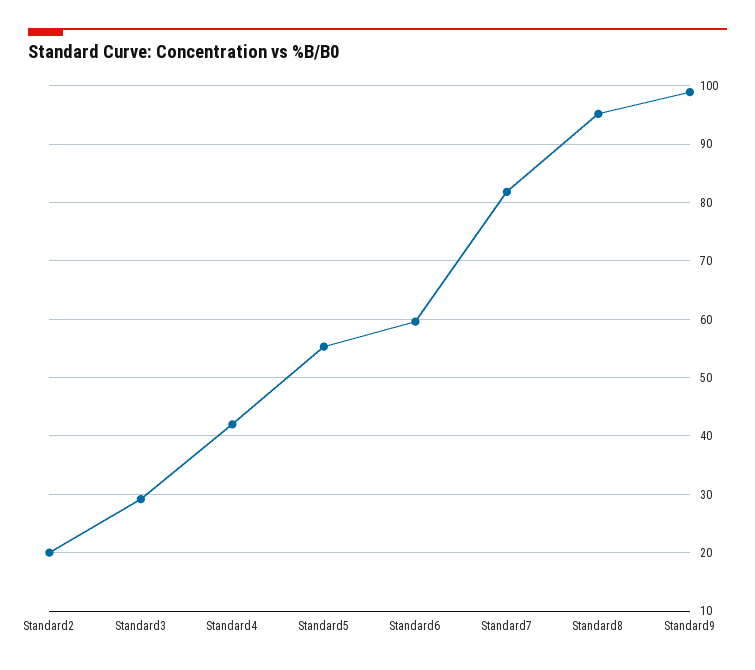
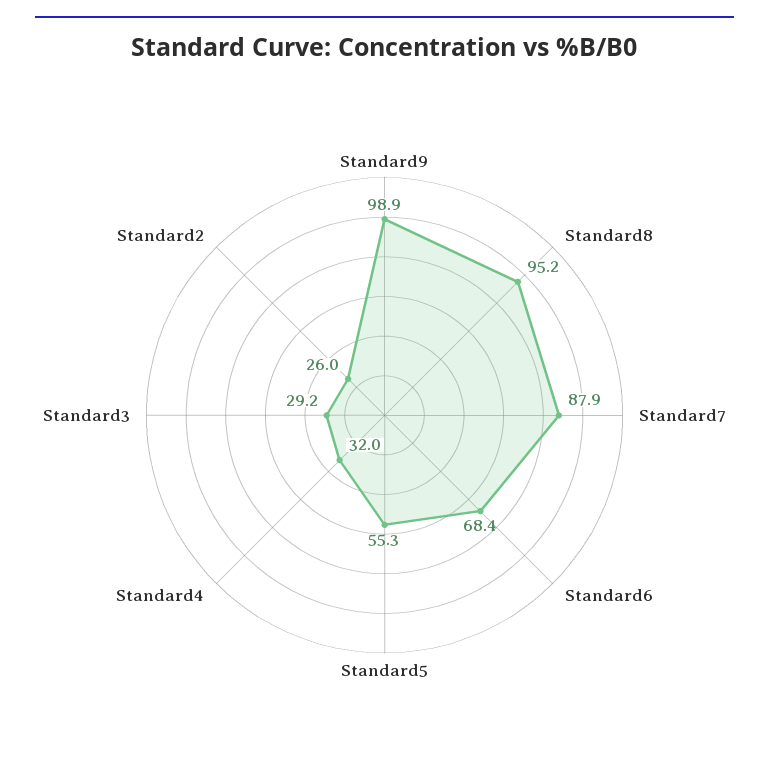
Standard2: 20 -> 26
Standard4: 42 -> 32
Standard6: 60 -> 68.4
Standard7: 82 -> 87.9

